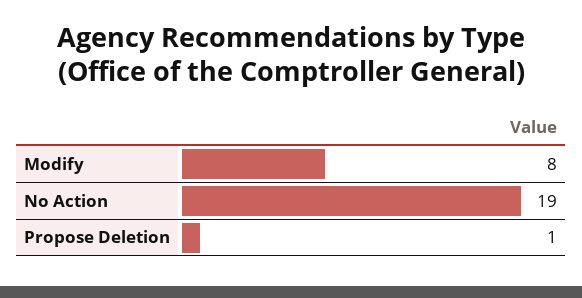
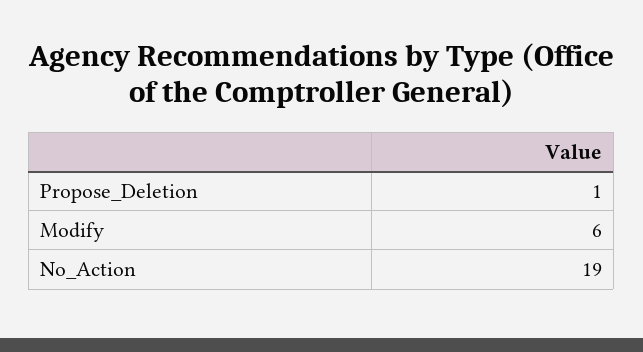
Modify: 8 -> 6

